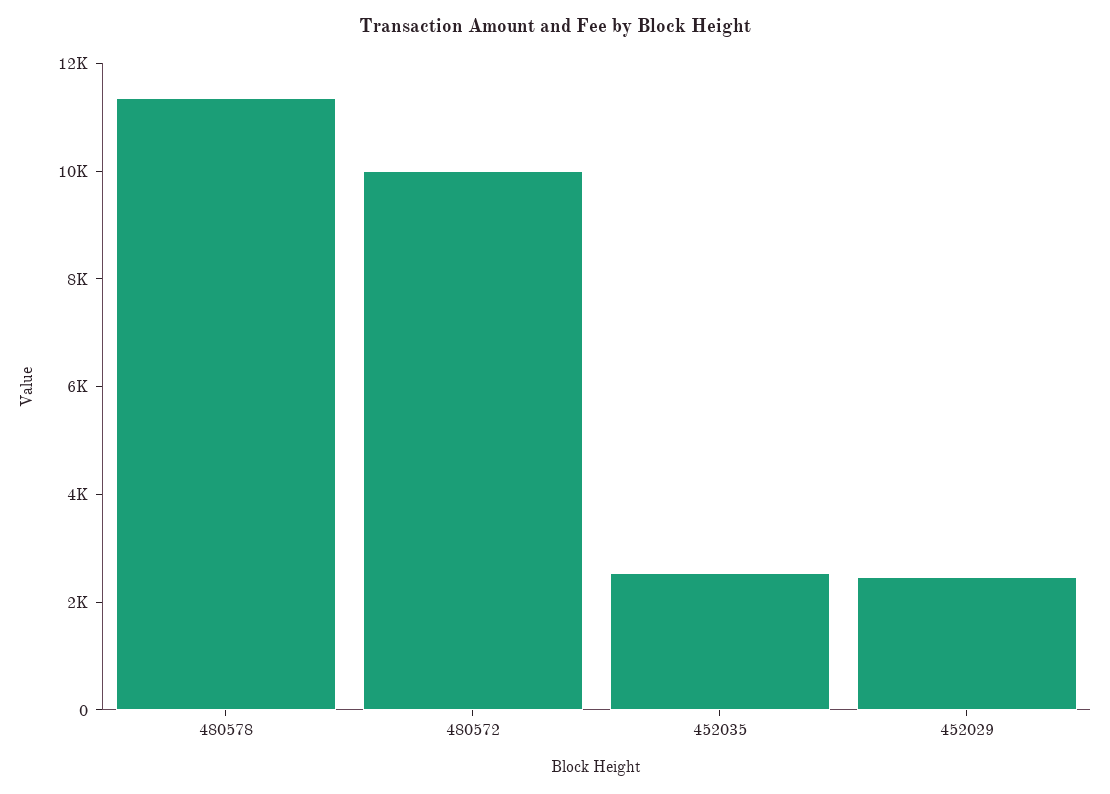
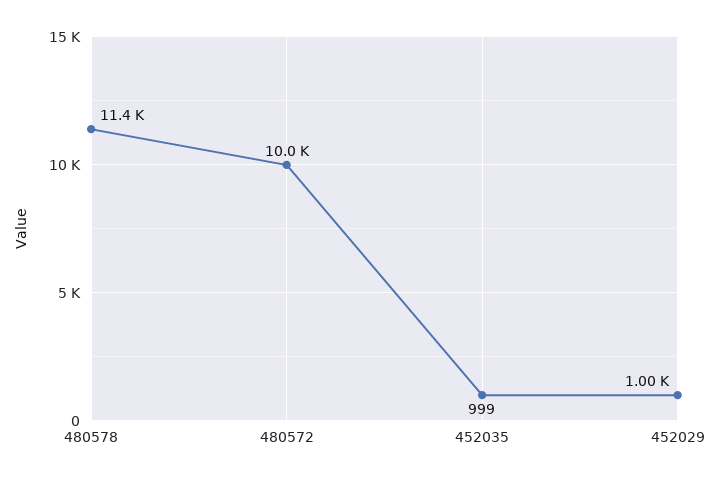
452035: 2500 -> 999
452029: 2500 -> 1000

